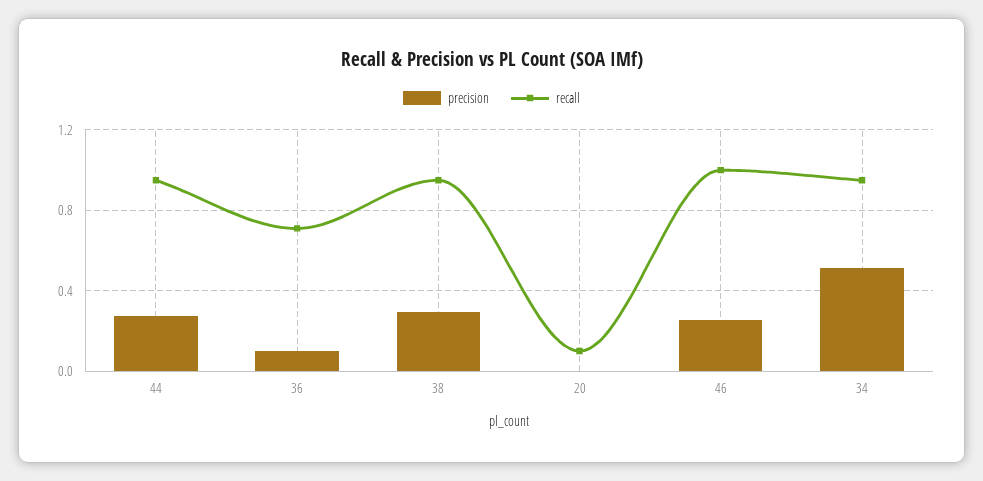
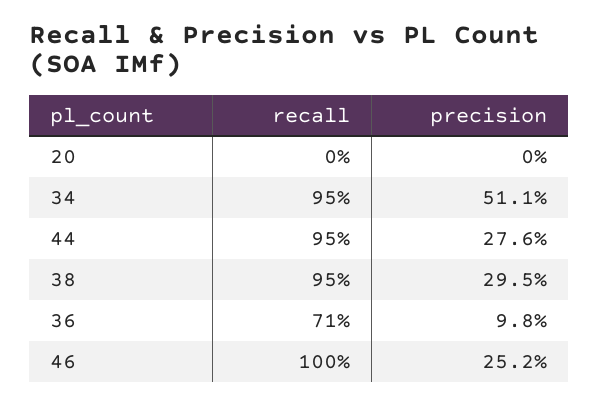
recall, 20: 0.1 -> 0

